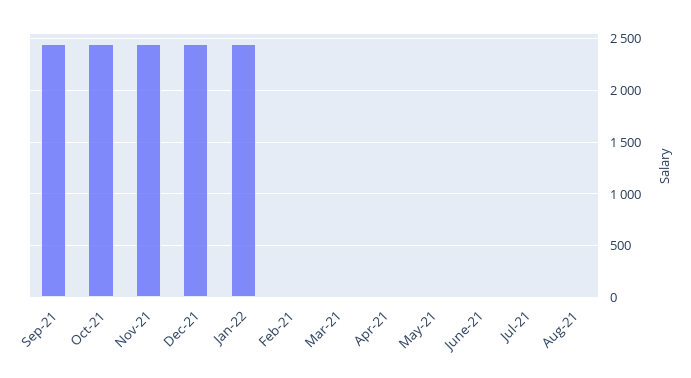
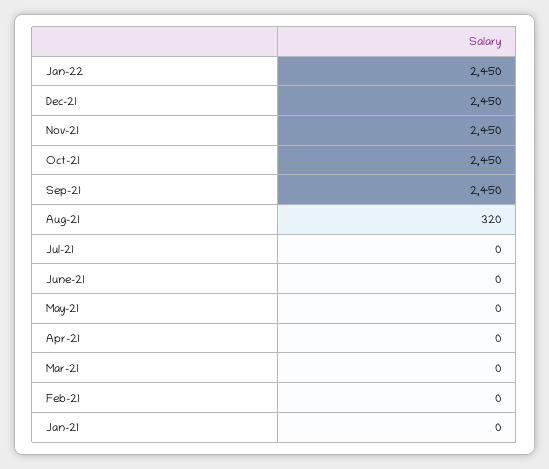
Aug-21: 0 -> 320
Jan-21: none -> 0

